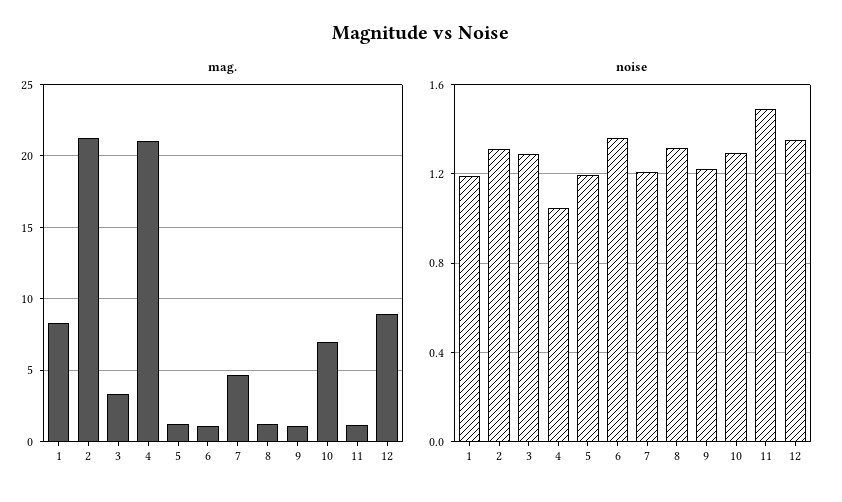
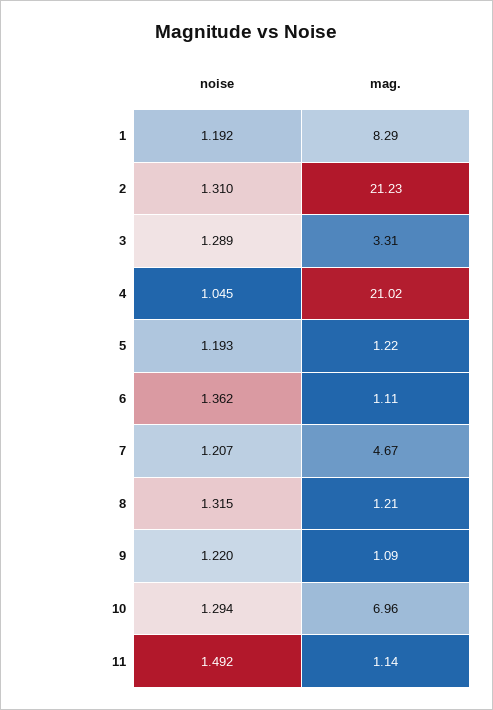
mag., 12: 9 -> none
noise, 12: 1.35 -> none

